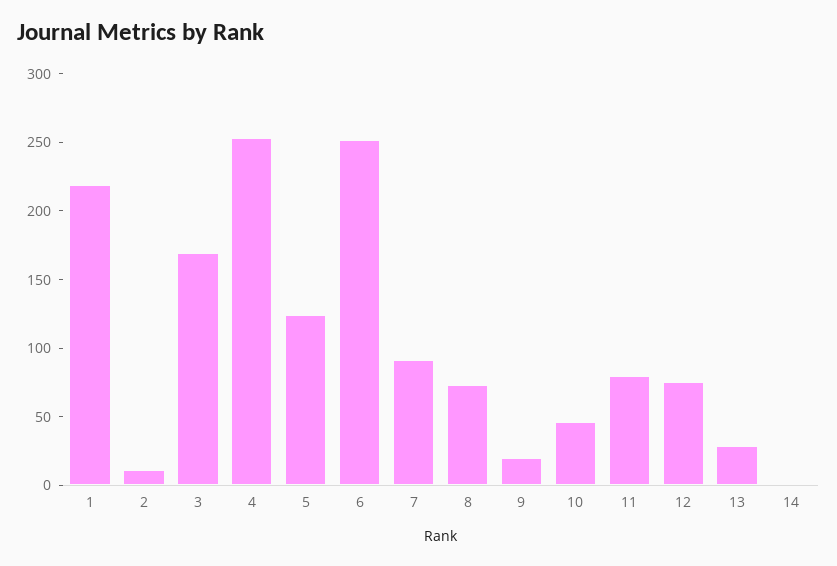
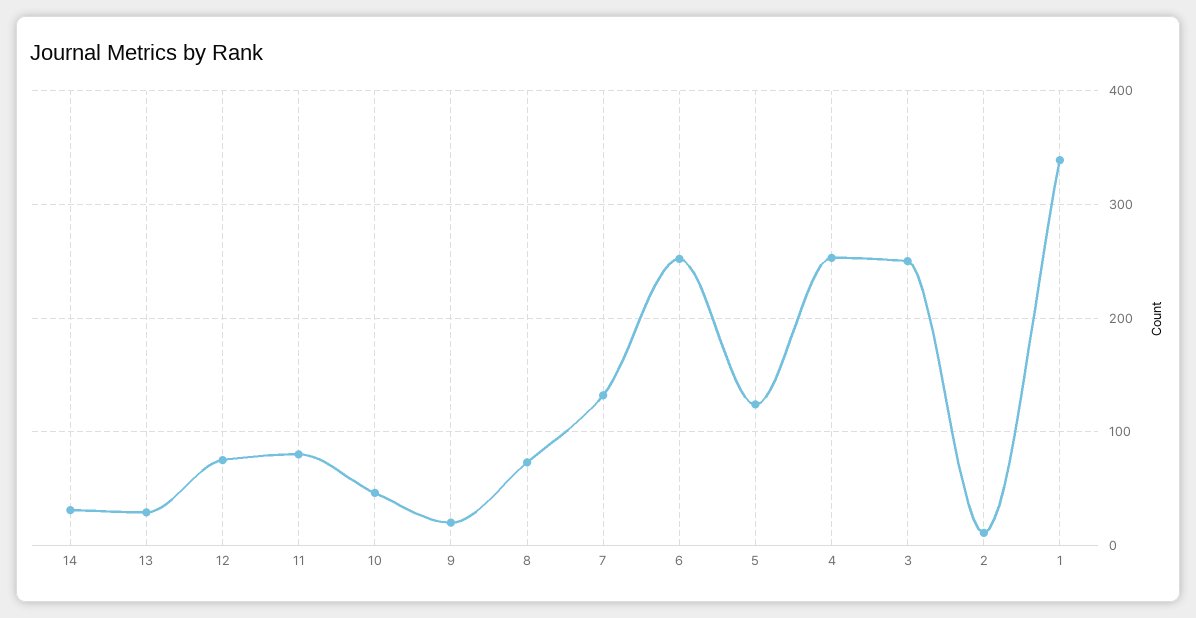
1: 220 -> 340
3: 170 -> 250
7: 90 -> 130
14: 0 -> 30

